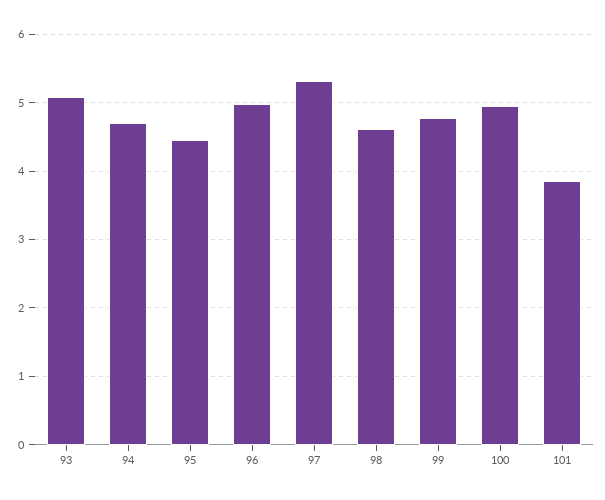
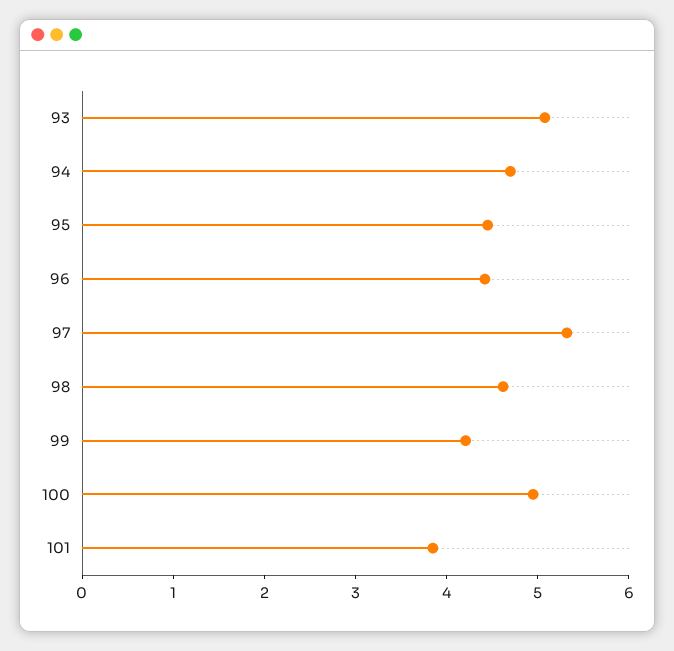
96: 5 -> 4.4
99: 4.8 -> 4.2

